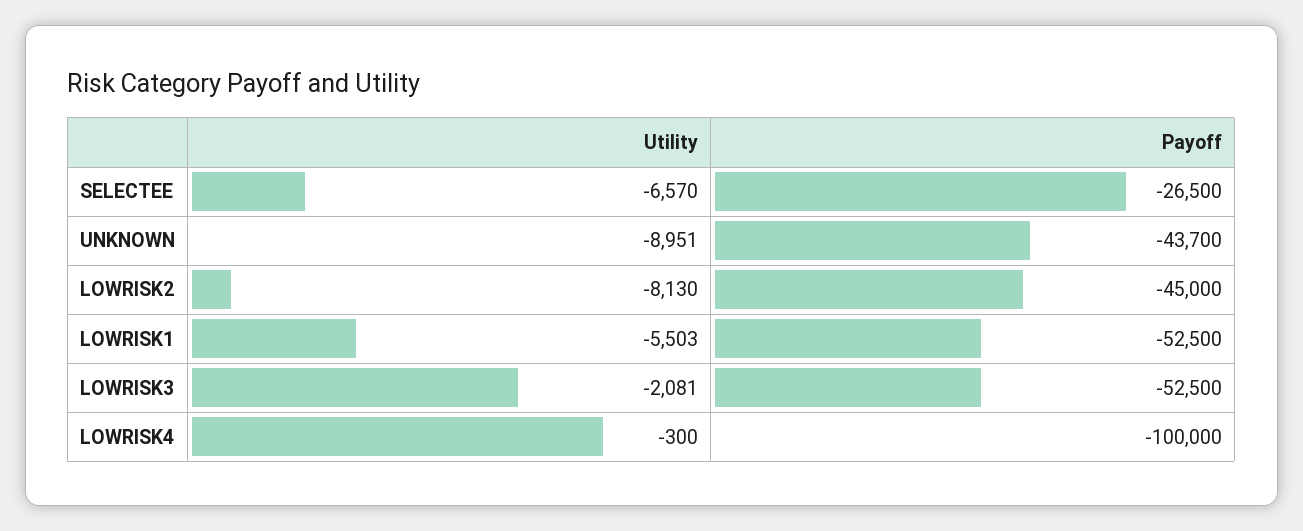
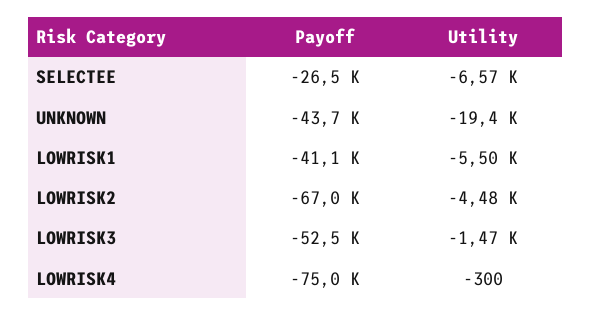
Utility, UNKNOWN: -8951 -> -19400
Utility, LOWRISK2: -8130 -> -4480
Payoff, LOWRISK2: -45000 -> -67000
Payoff, LOWRISK1: -52500 -> -41100
Utility, LOWRISK3: -2081 -> -1470
Payoff, LOWRISK4: -100000 -> -75000

